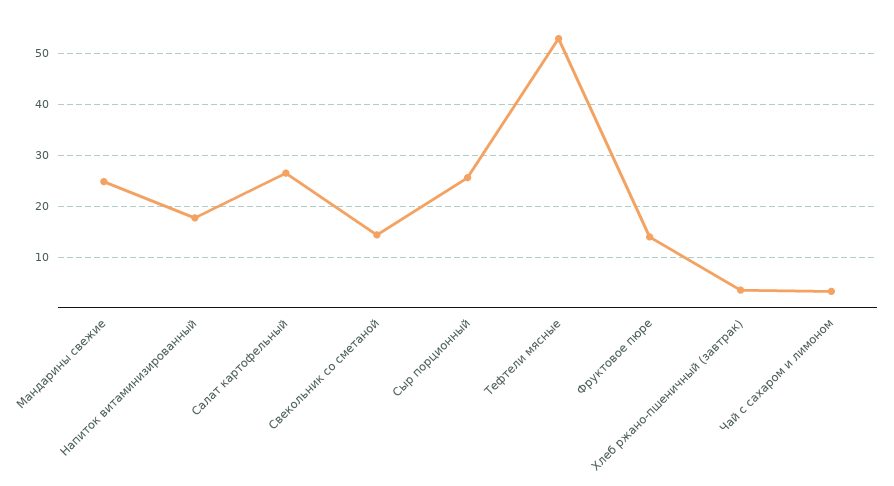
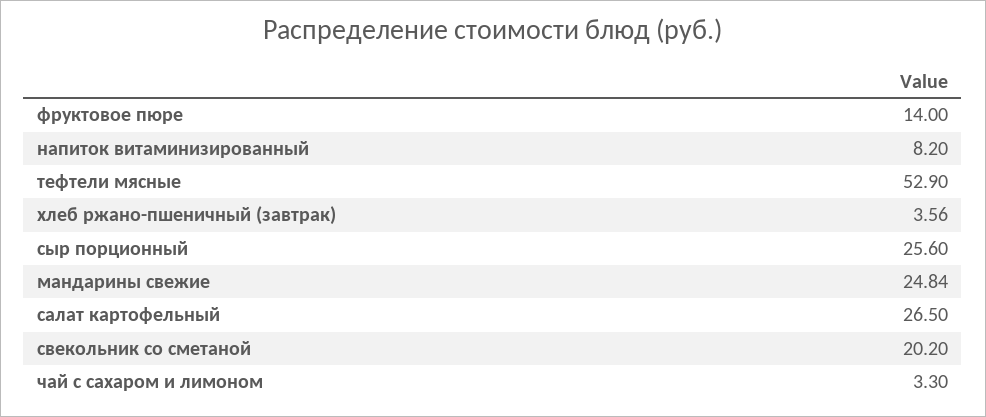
Напиток витаминизированный: 18 -> 8.2
Свекольник со сметаной: 14 -> 20.2

